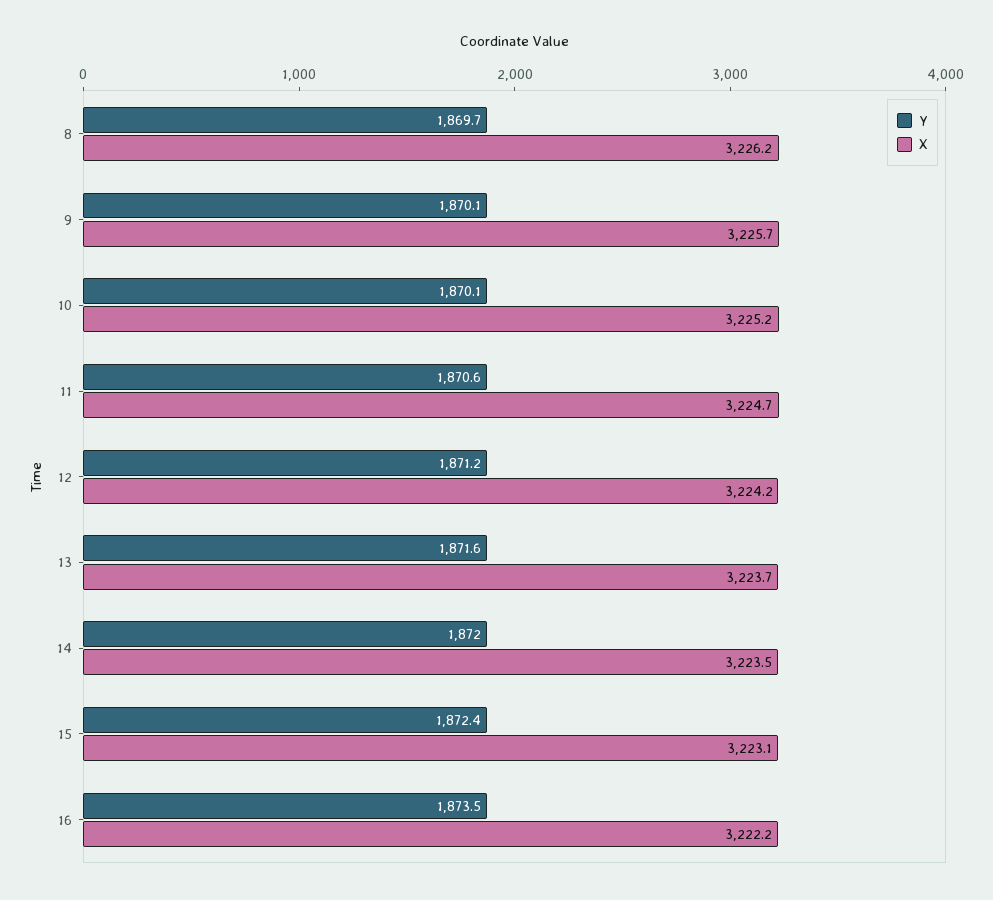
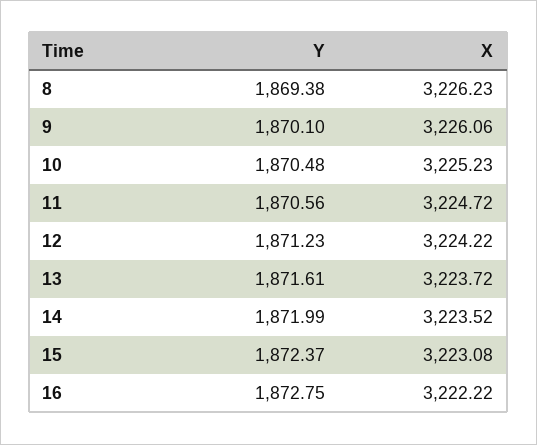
Y, 8: 1869.7 -> 1869.38
X, 9: 3225.7 -> 3226.06
Y, 10: 1870.1 -> 1870.48
Y, 16: 1873.5 -> 1872.75

